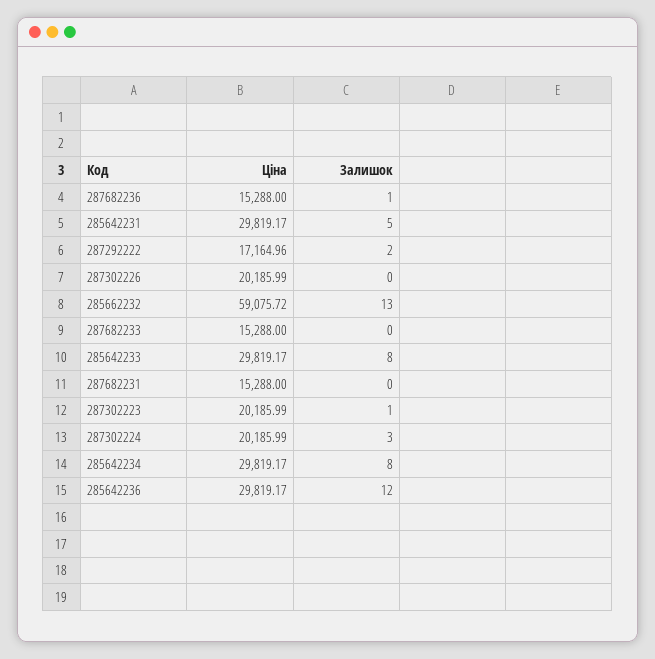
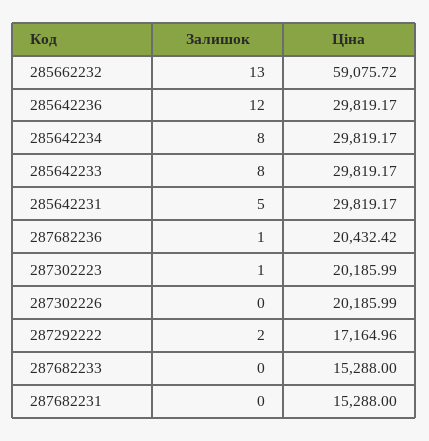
Ціна, 287682236: 15288 -> 20432.42
Ціна, 287302224: 20185.99 -> none
Залишок, 287302224: 3 -> none

